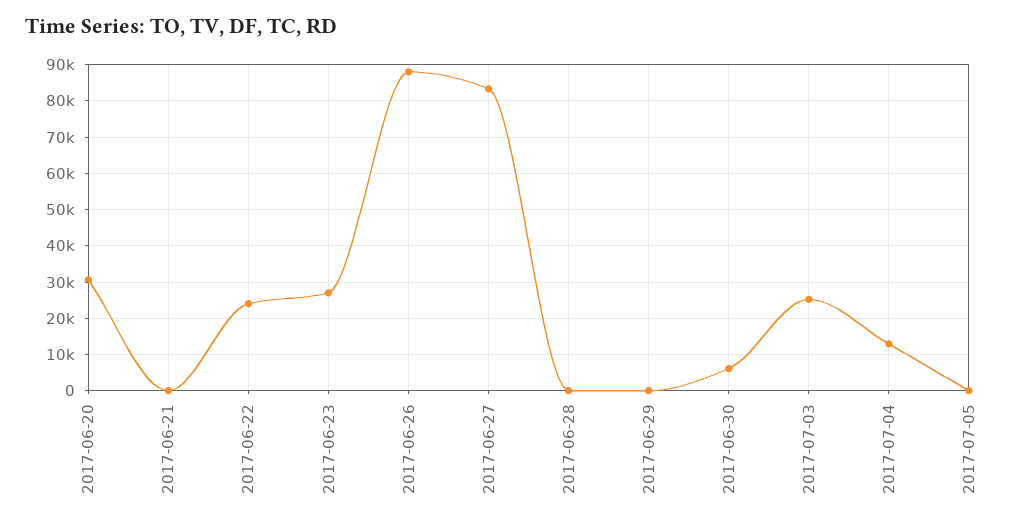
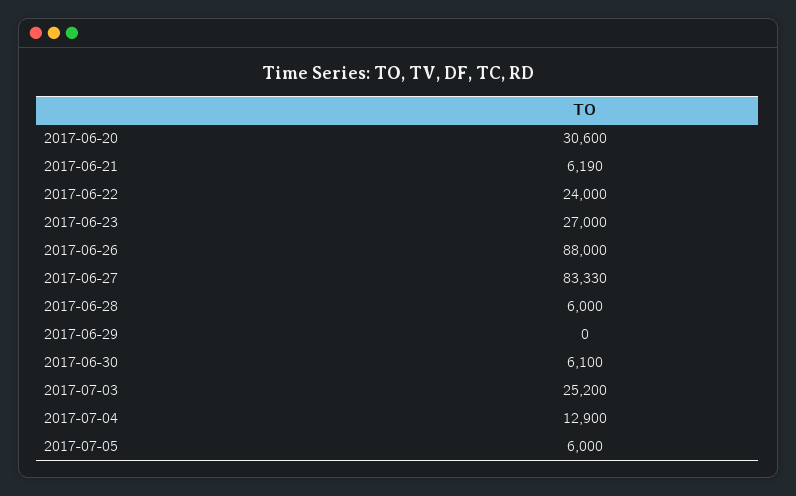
2017-06-21: 0 -> 6190
2017-06-28: 0 -> 6000
2017-07-05: 0 -> 6000

